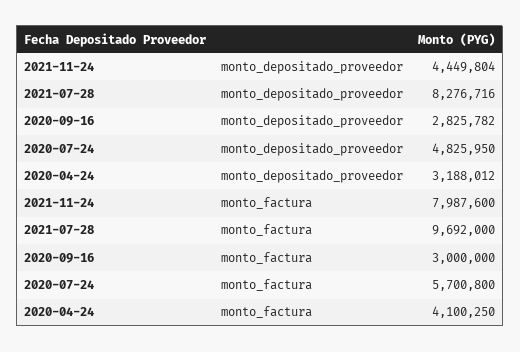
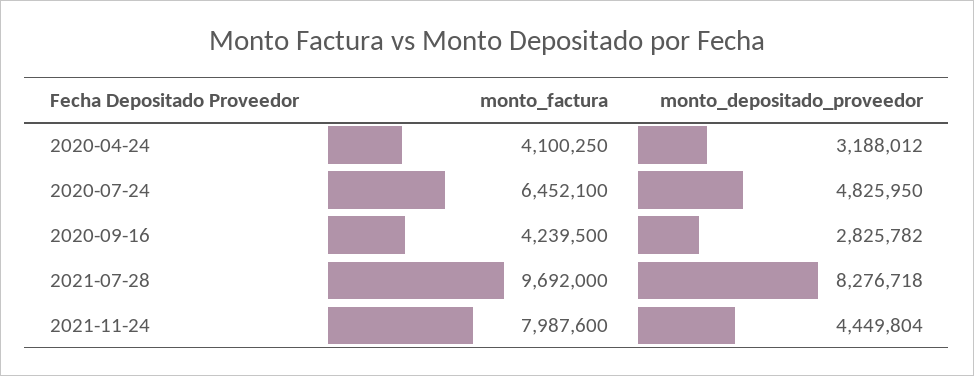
2021-07-28, monto_depositado_proveedor: 8276716 -> 8276718
2020-09-16, monto_factura: 3000000 -> 4239500
2020-07-24, monto_factura: 5700800 -> 6452100

